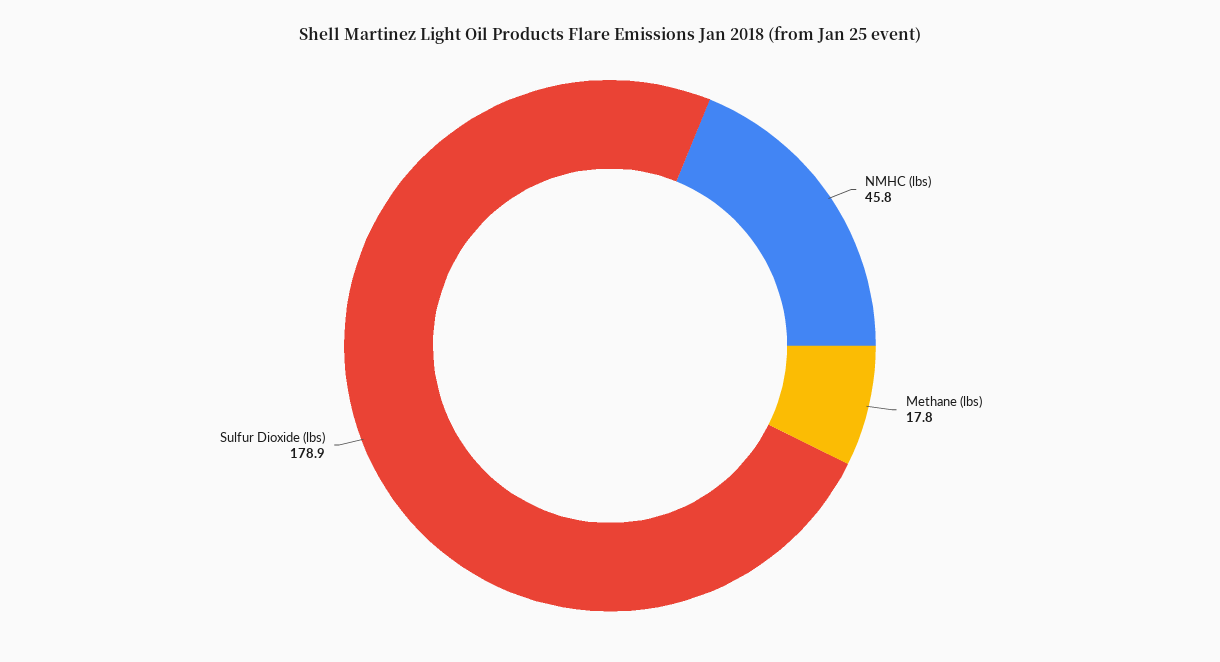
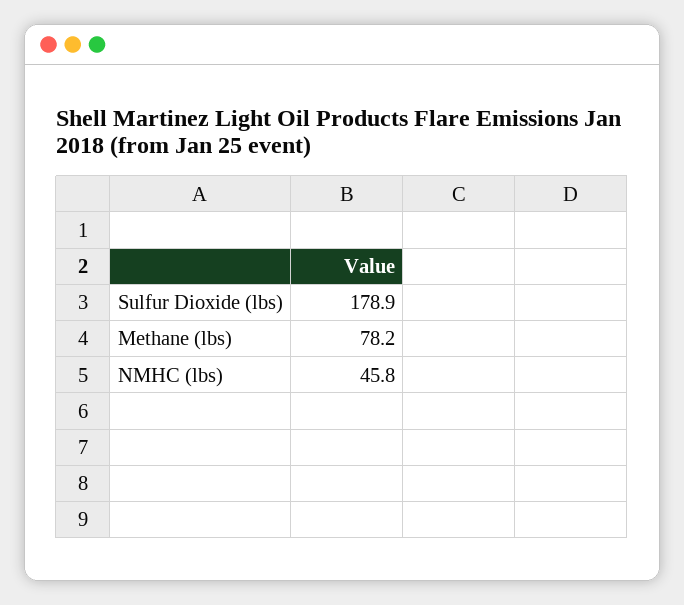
Methane (lbs): 17.8 -> 78.2

